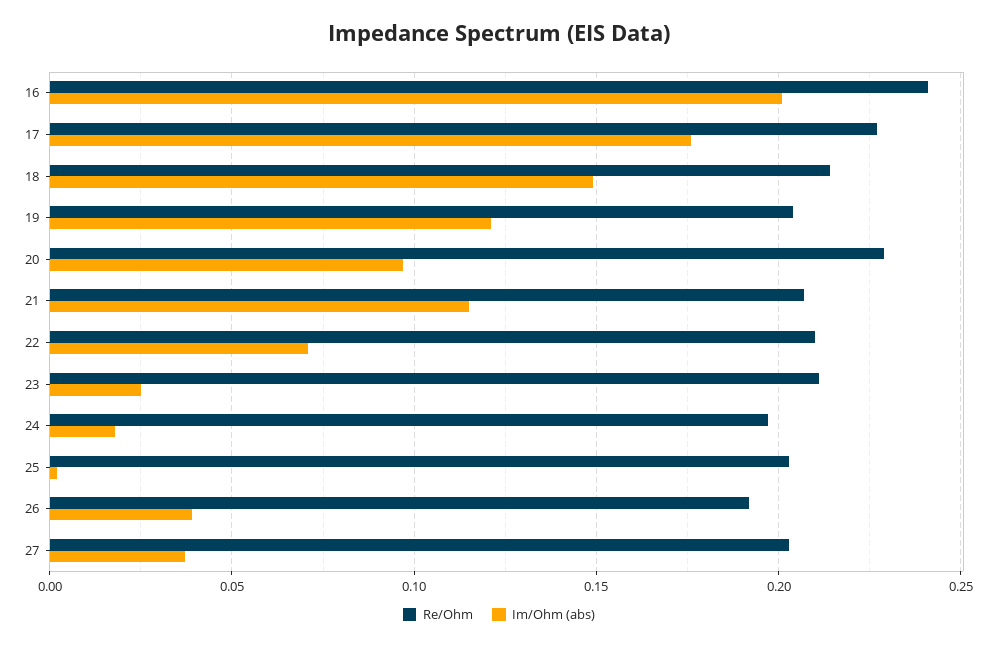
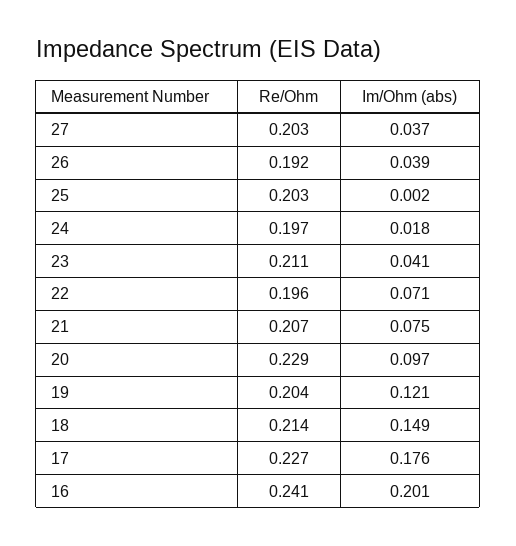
Im/Ohm (abs), 21: 0.115 -> 0.075
Re/Ohm, 22: 0.21 -> 0.196
Im/Ohm (abs), 23: 0.025 -> 0.041

